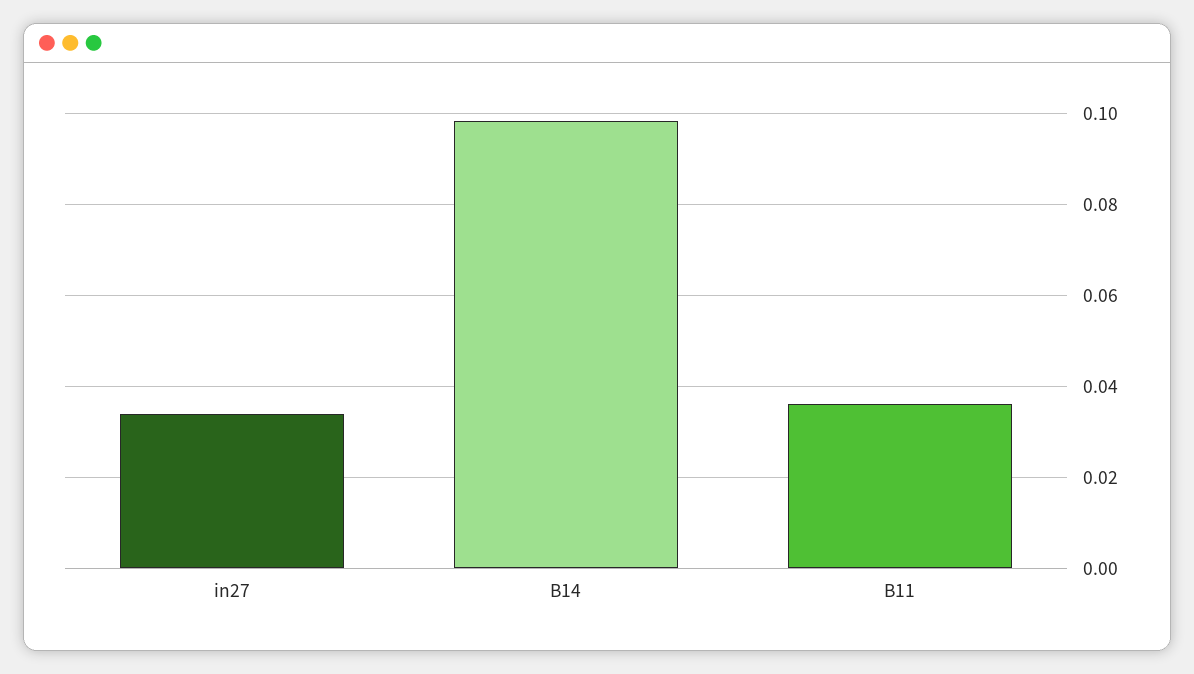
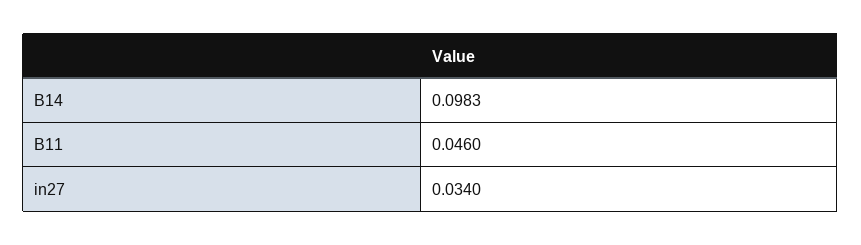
B11: 0.036 -> 0.046

